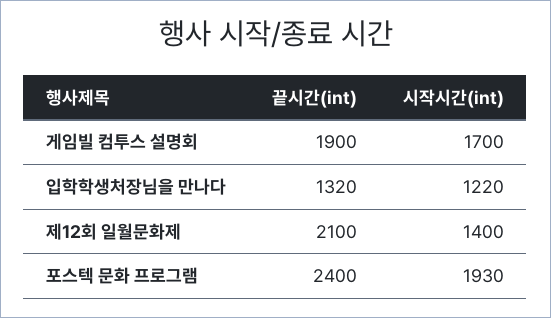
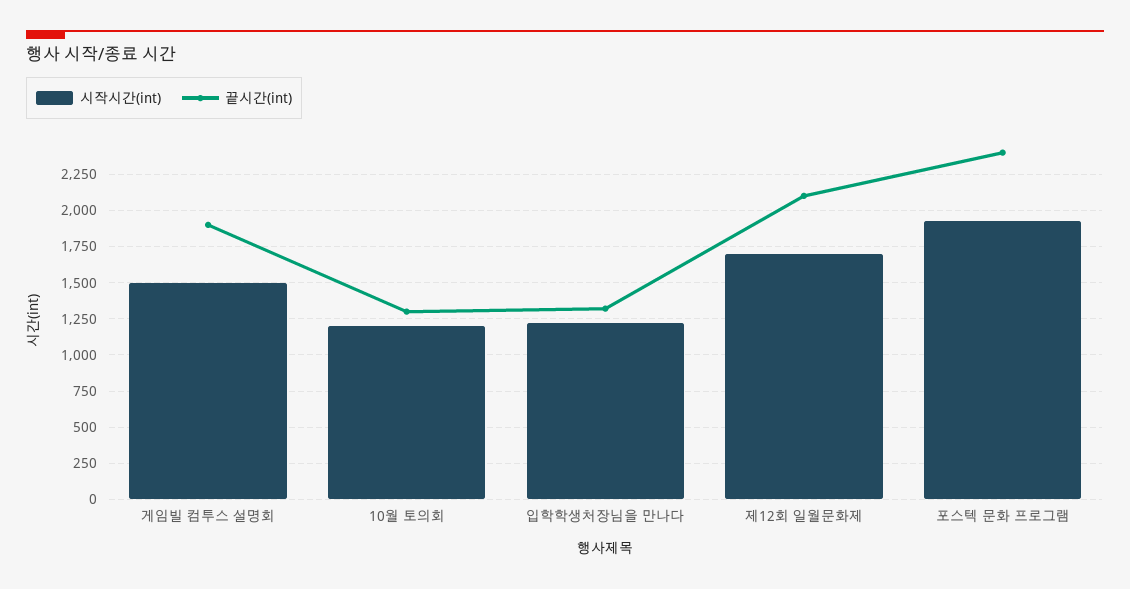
시작시간(int), 게임빌 컴투스 설명회: 1700 -> 1500
시작시간(int), 제12회 일월문화제: 1400 -> 1700
시작시간(int), 10월 토의회: none -> 1200
끝시간(int), 10월 토의회: none -> 1300

